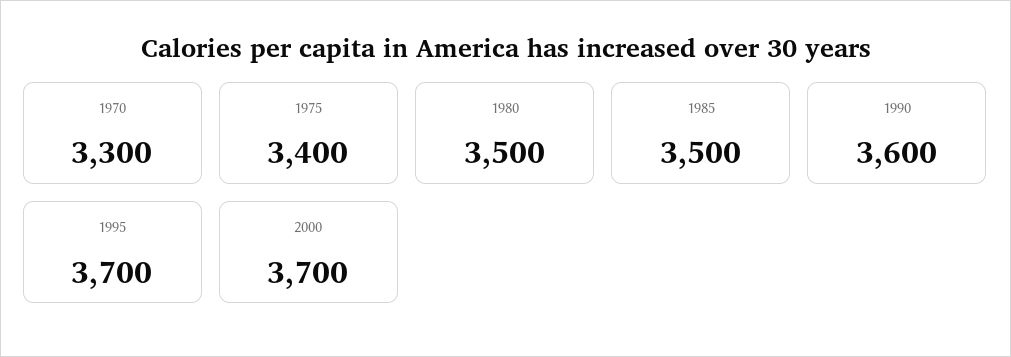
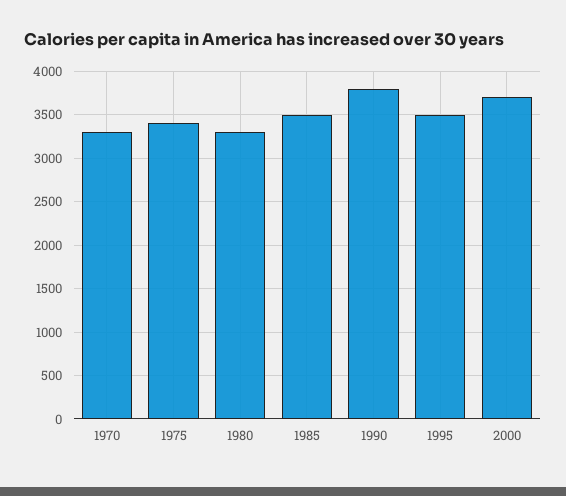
1980: 3500 -> 3300
1990: 3600 -> 3800
1995: 3700 -> 3500

